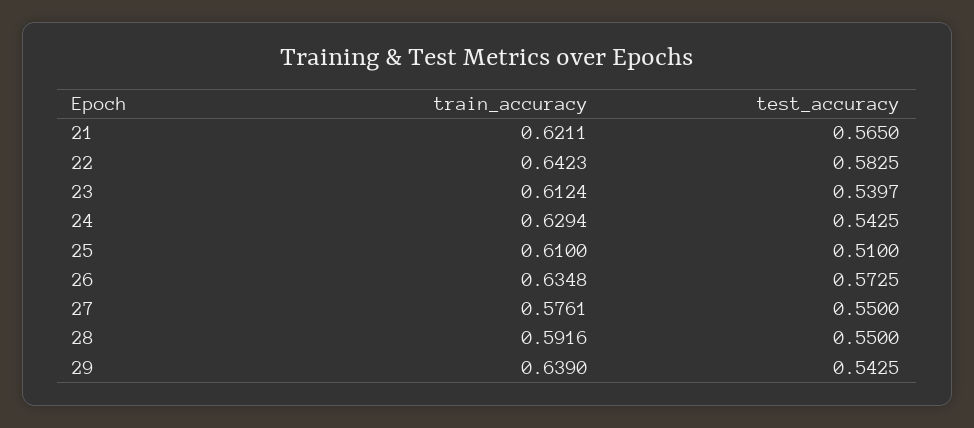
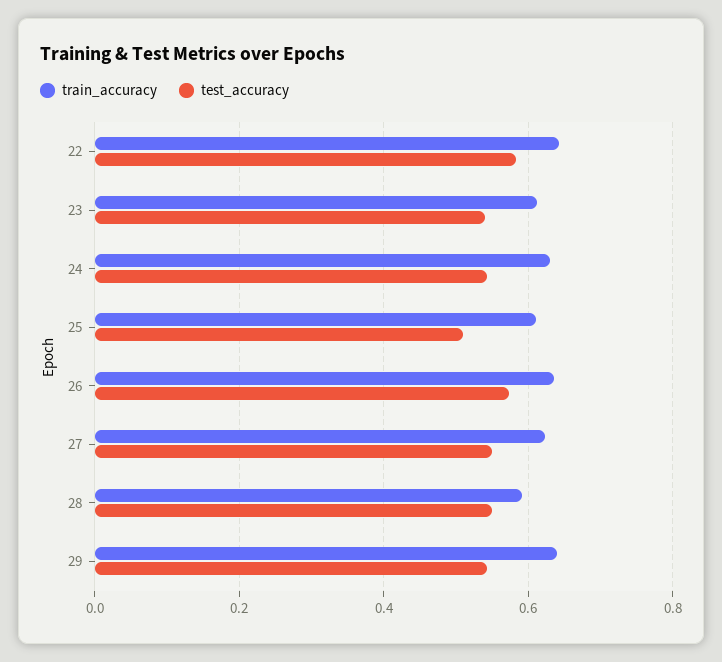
train_accuracy, 21: 0.6211 -> none
test_accuracy, 21: 0.565 -> none
train_accuracy, 27: 0.5761 -> 0.62

